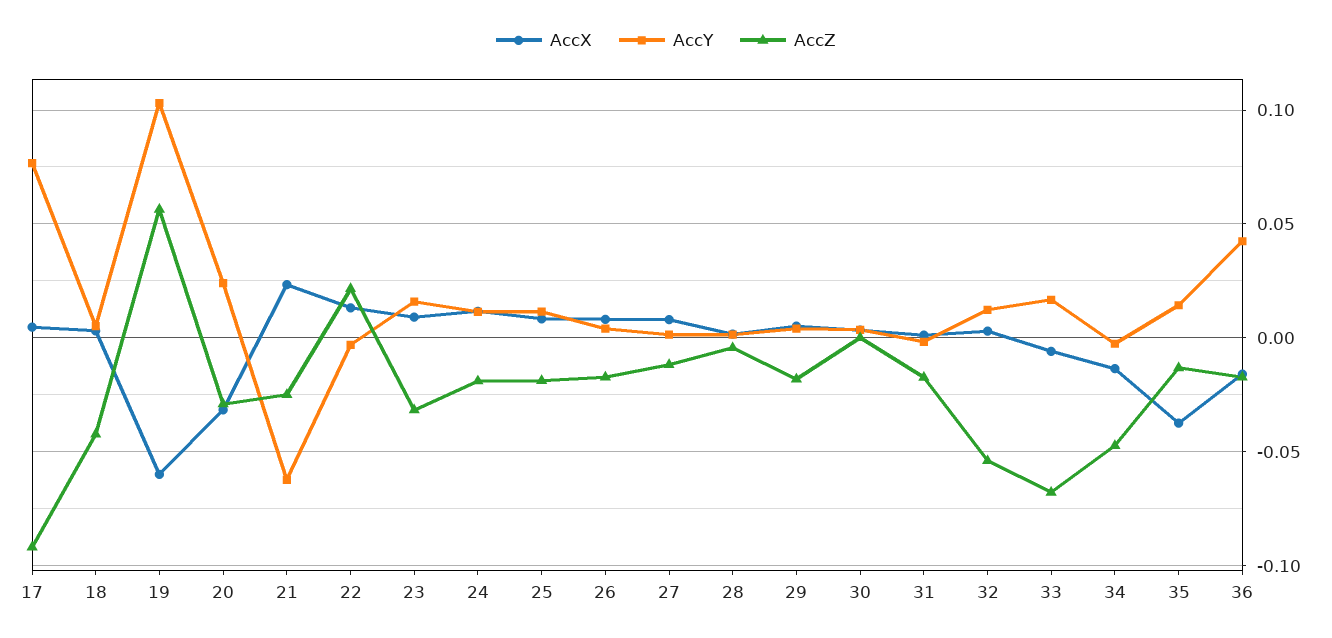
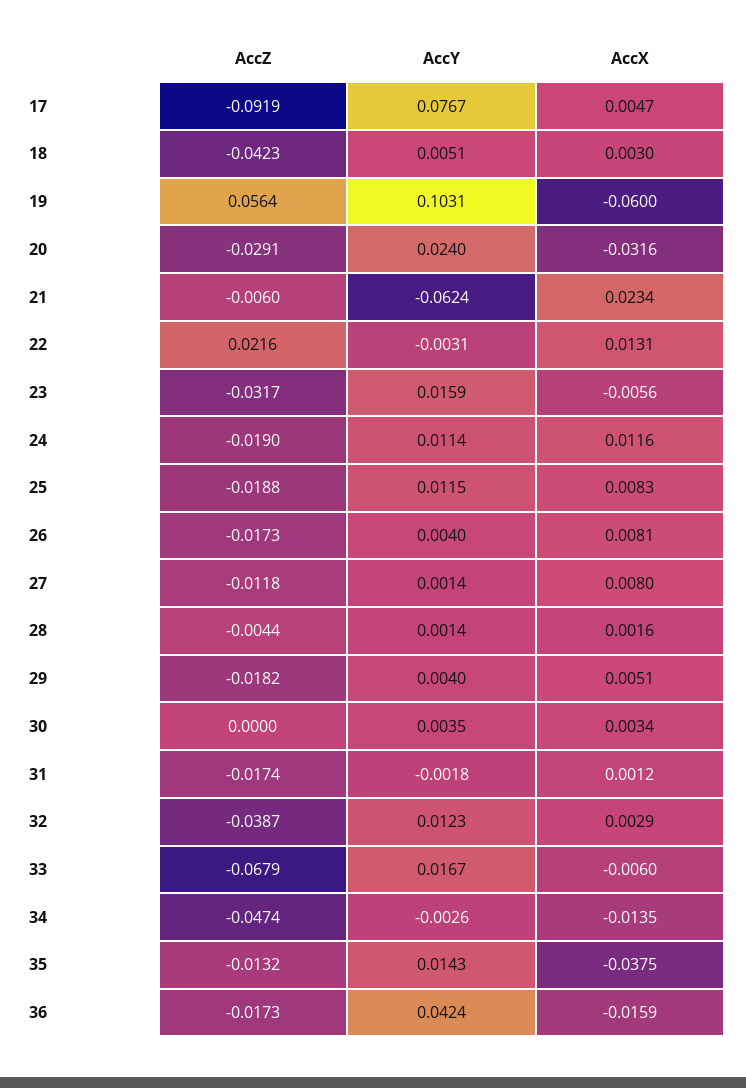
AccZ, 21: -0.025 -> -0.006
AccX, 23: 0.01 -> -0.0056
AccZ, 32: -0.055 -> -0.0387

